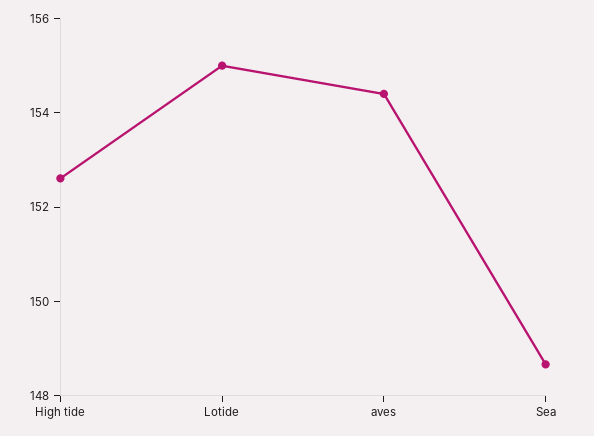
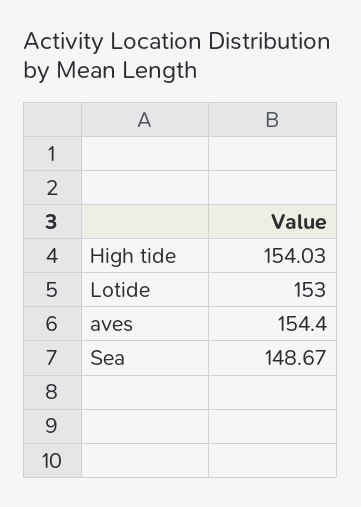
High tide: 152.5 -> 154.03
Lotide: 155 -> 153

